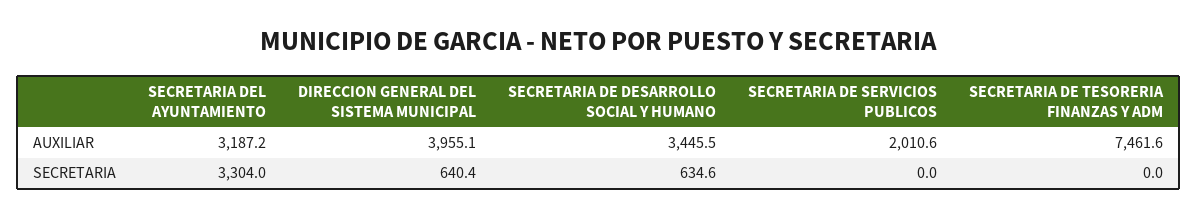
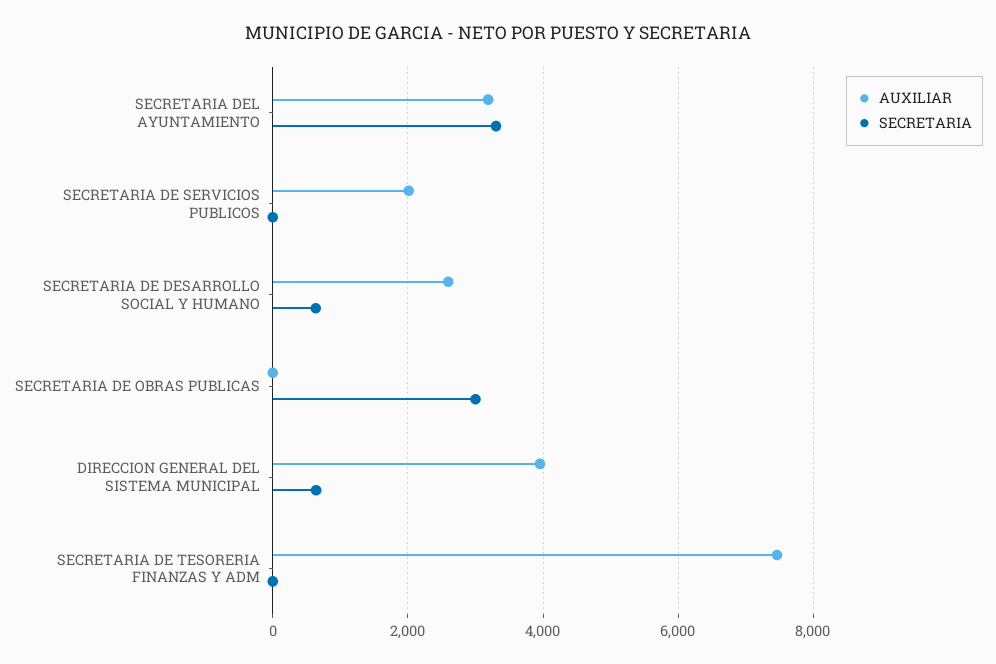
AUXILIAR, SECRETARIA DE DESARROLLO SOCIAL Y HUMANO: 3445.5 -> 2600
AUXILIAR, SECRETARIA DE OBRAS PUBLICAS: none -> 0
SECRETARIA, SECRETARIA DE OBRAS PUBLICAS: none -> 3000

